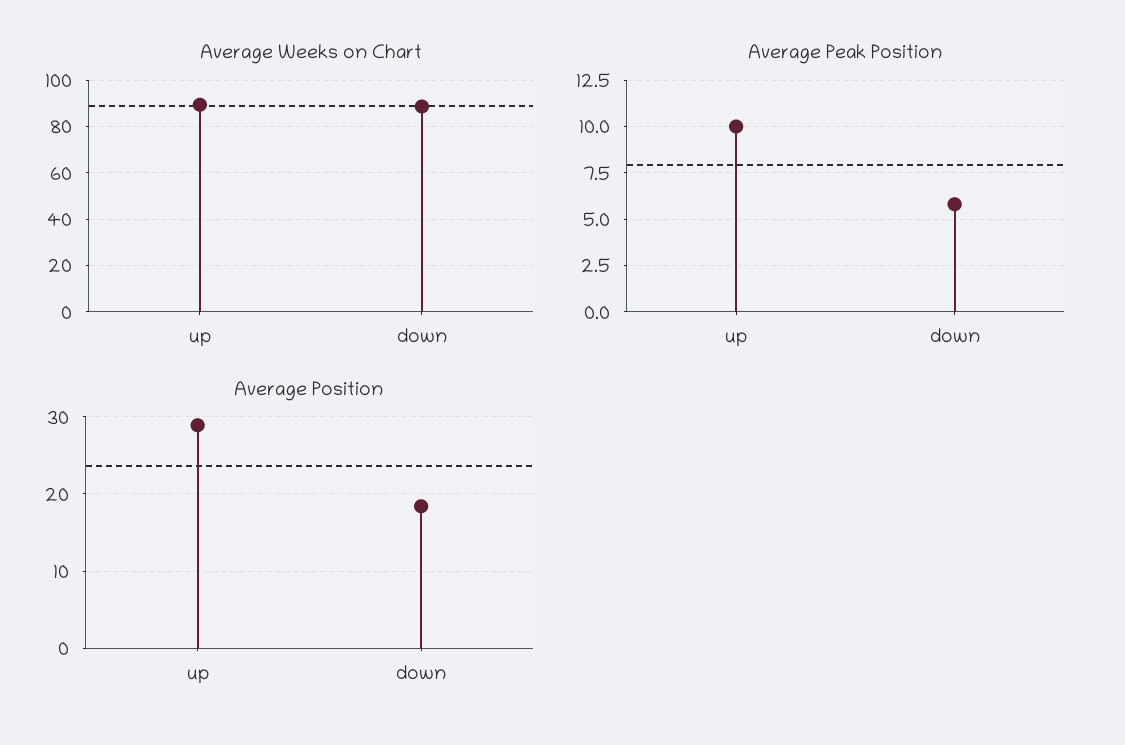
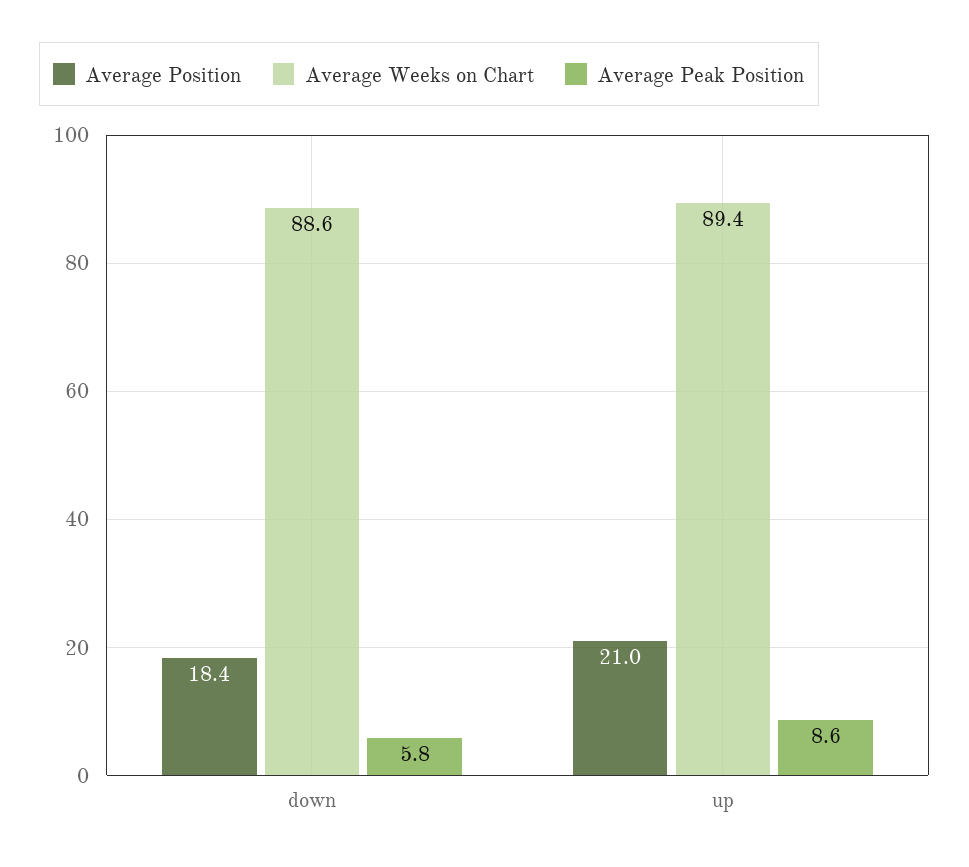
Average Peak Position, up: 10 -> 8.6
Average Position, up: 29 -> 21

